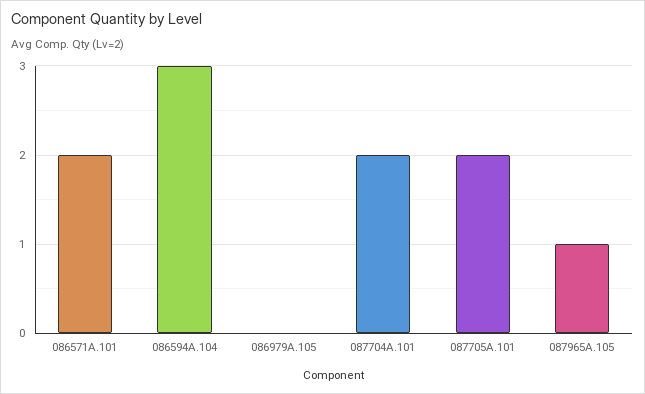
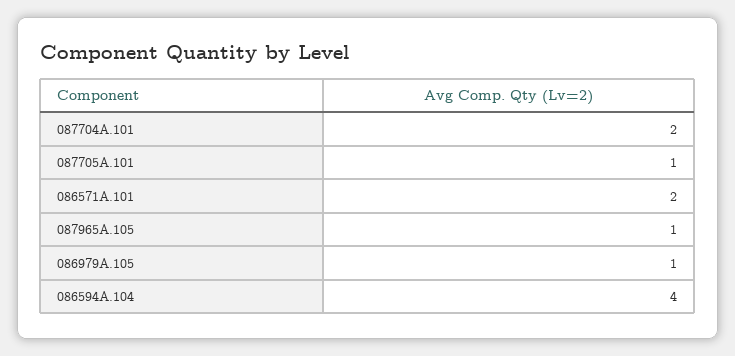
086594A.104: 3 -> 4
086979A.105: 0 -> 1
087705A.101: 2 -> 1

